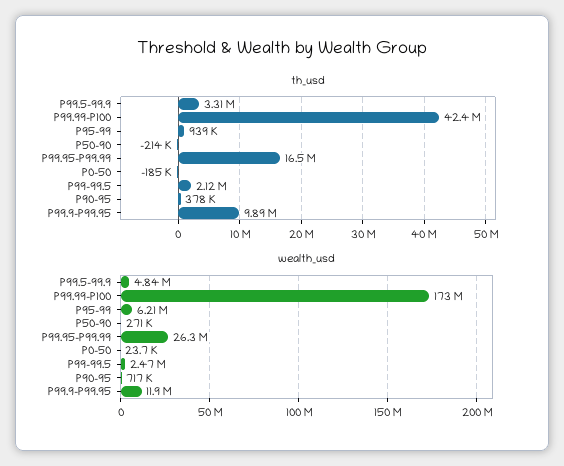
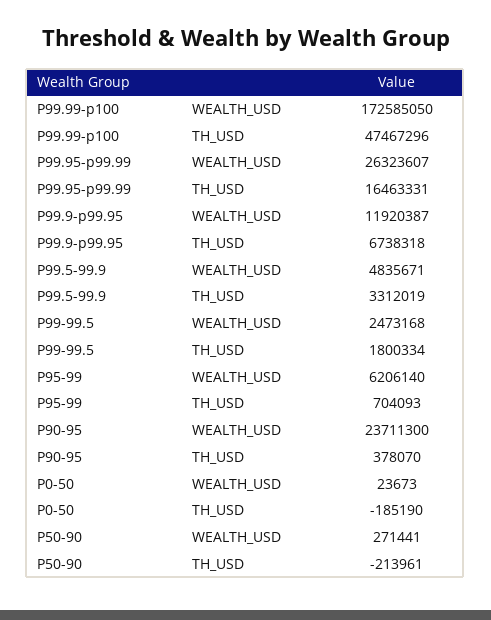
th_usd, P99.99-P100: 42400000 -> 47467296
th_usd, P95-99: 939000 -> 704093
th_usd, P99-99.5: 2120000 -> 1800334
th_usd, P99.9-P99.95: 9890000 -> 6738318
wealth_usd, P90-95: 717000 -> 23711300

